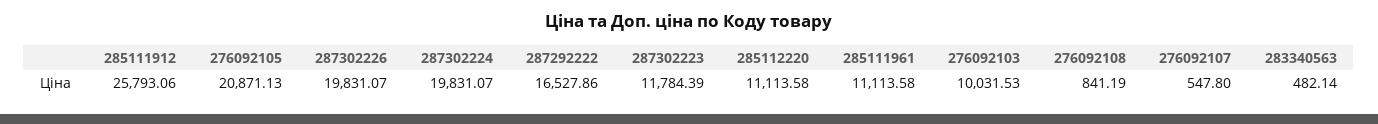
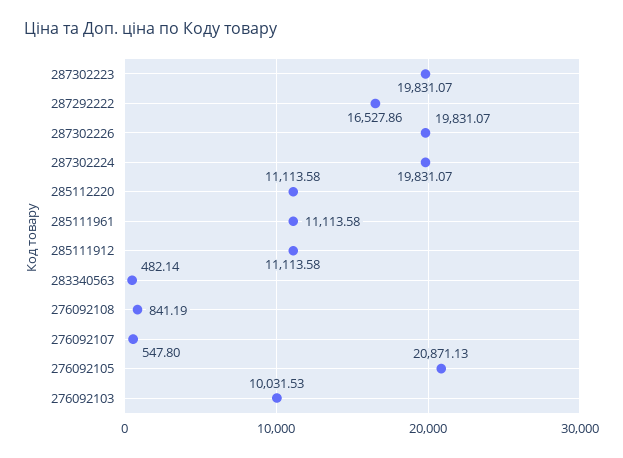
285111912: 25793.06 -> 11113.58
287302223: 11784.39 -> 19831.07

